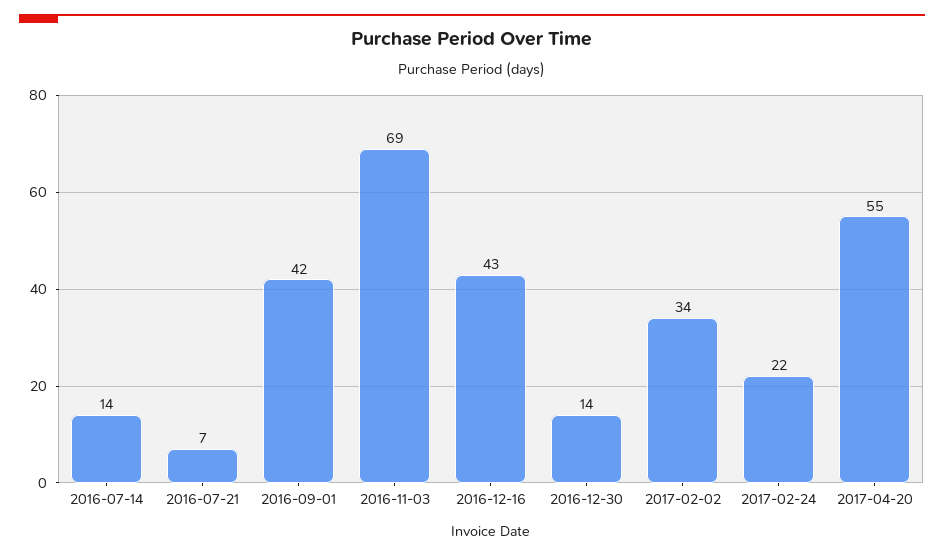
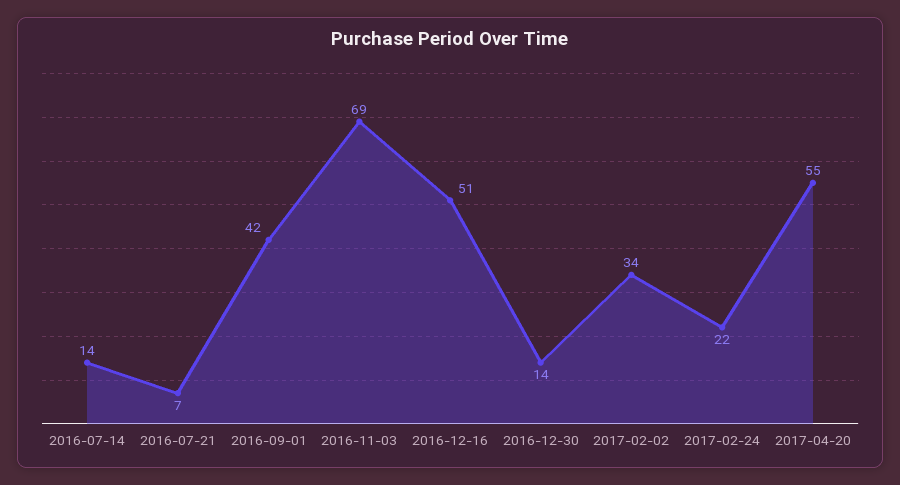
2016-12-16: 43 -> 51

